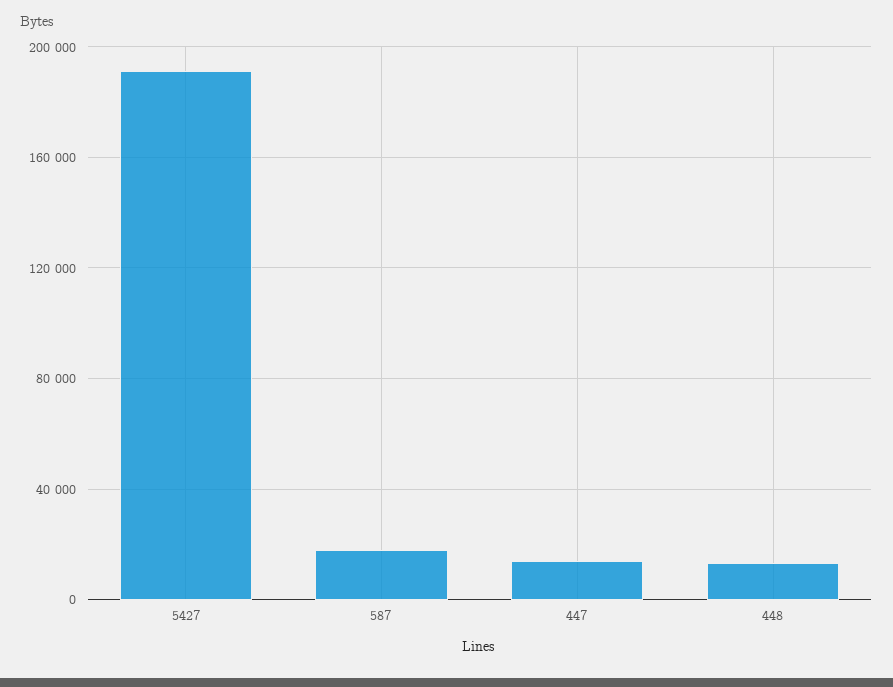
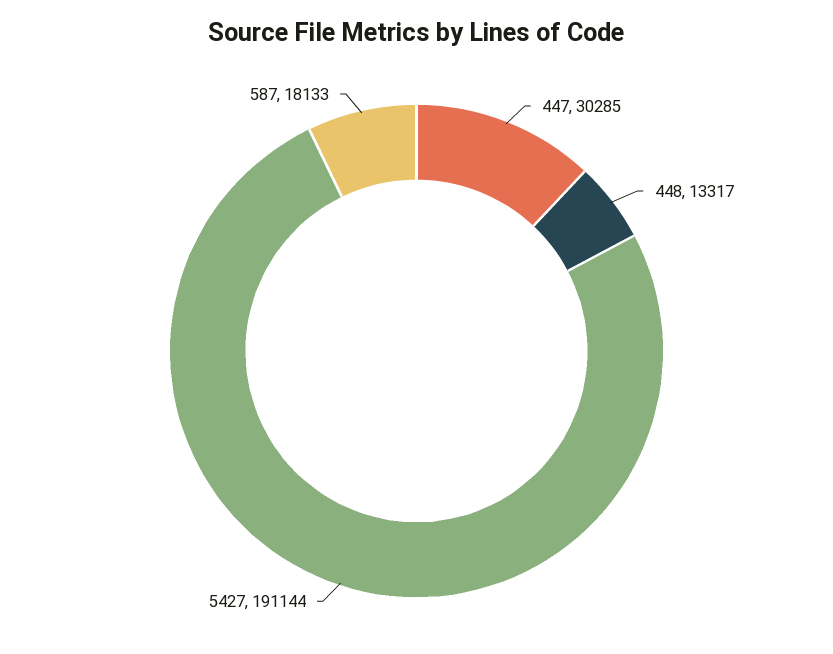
447: 15000 -> 30285

